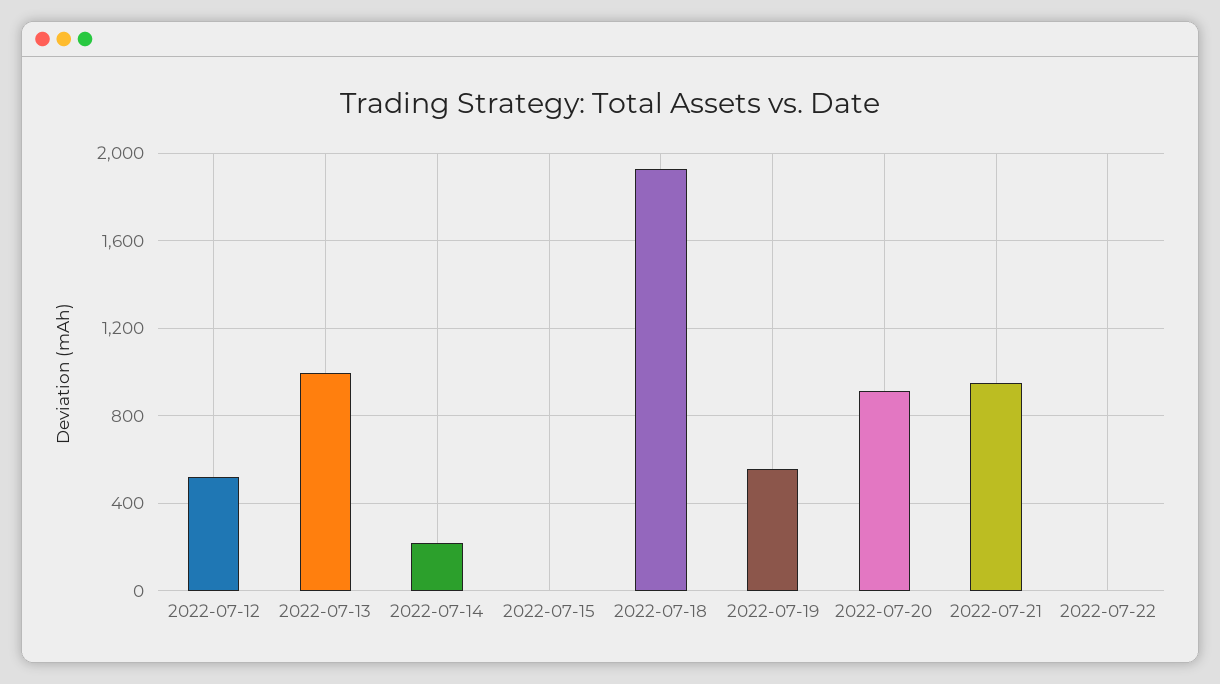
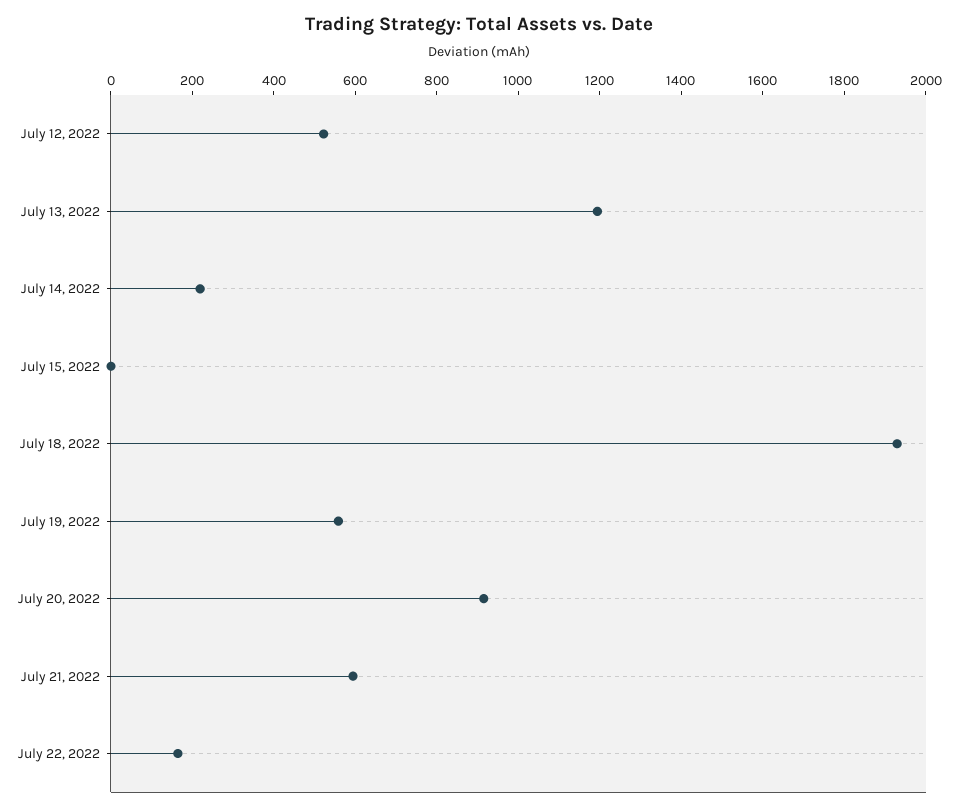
2022-07-13: 1000 -> 1200
2022-07-21: 950 -> 600
2022-07-22: 0 -> 150

